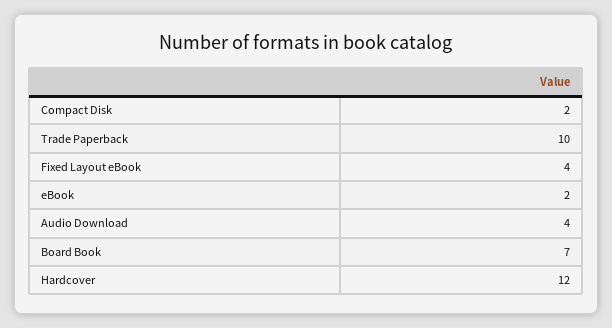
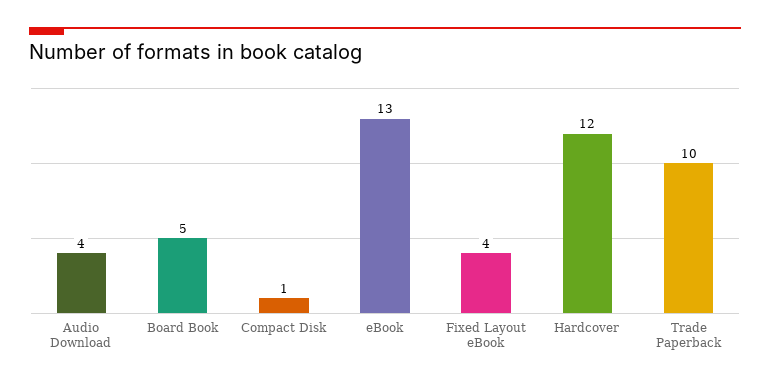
Compact Disk: 2 -> 1
eBook: 2 -> 13
Board Book: 7 -> 5

